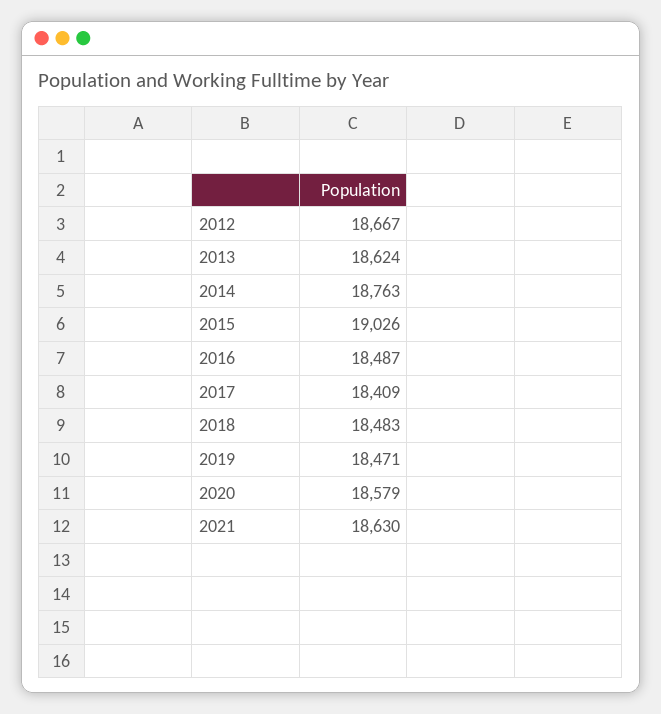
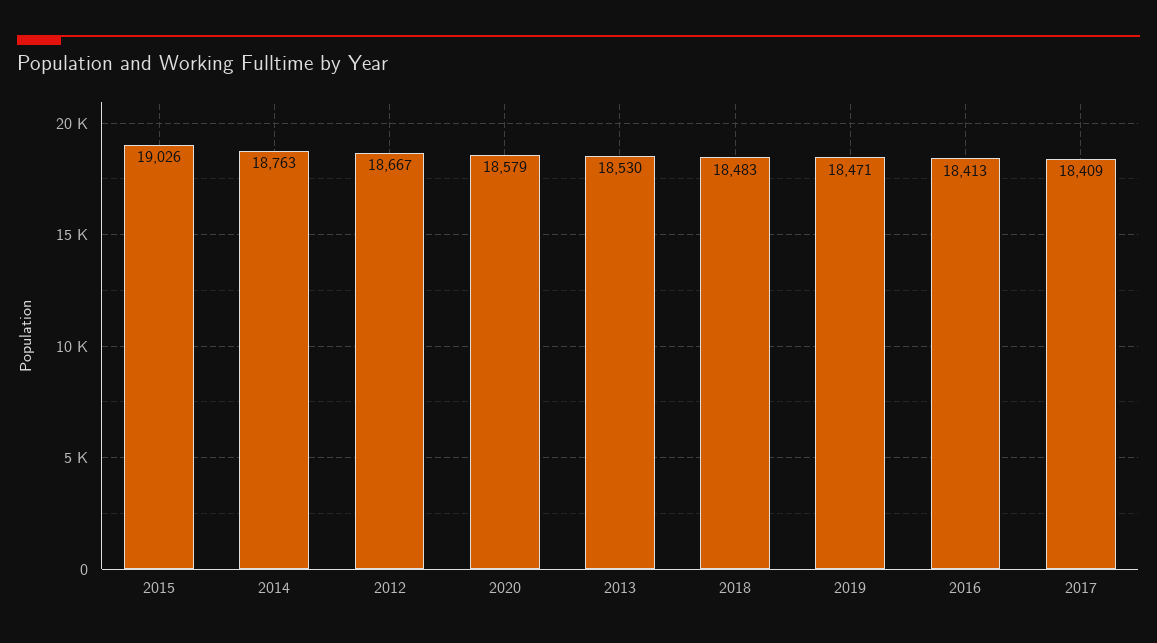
2013: 18624 -> 18530
2016: 18487 -> 18413
2021: 18630 -> none

